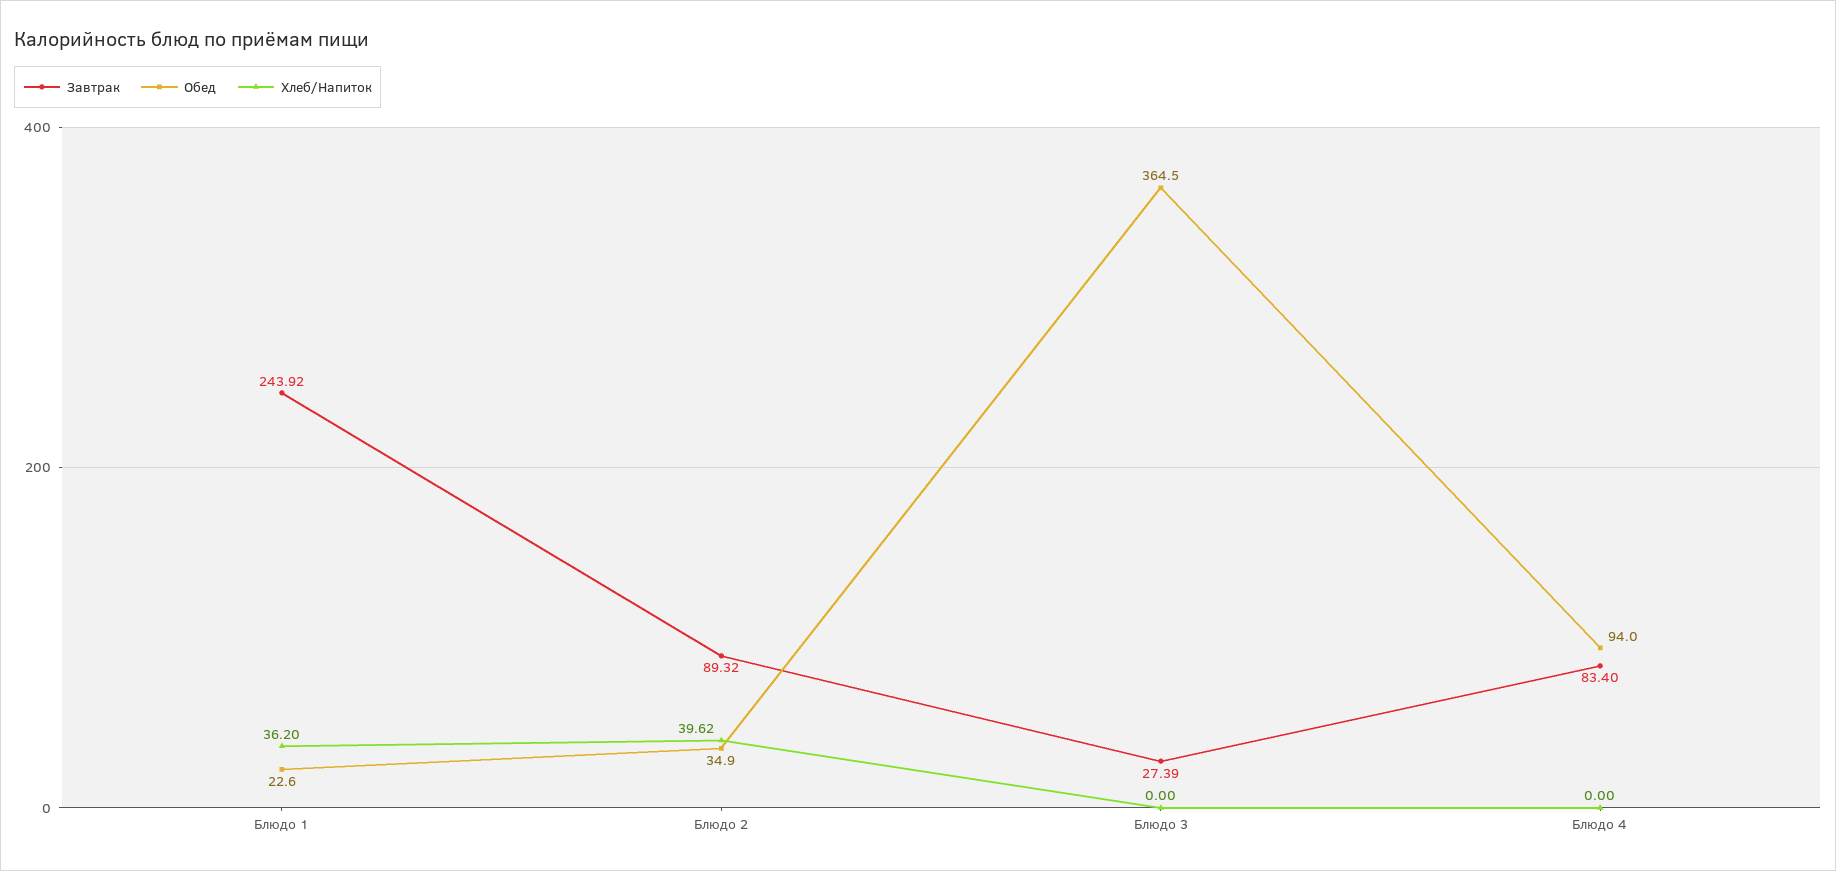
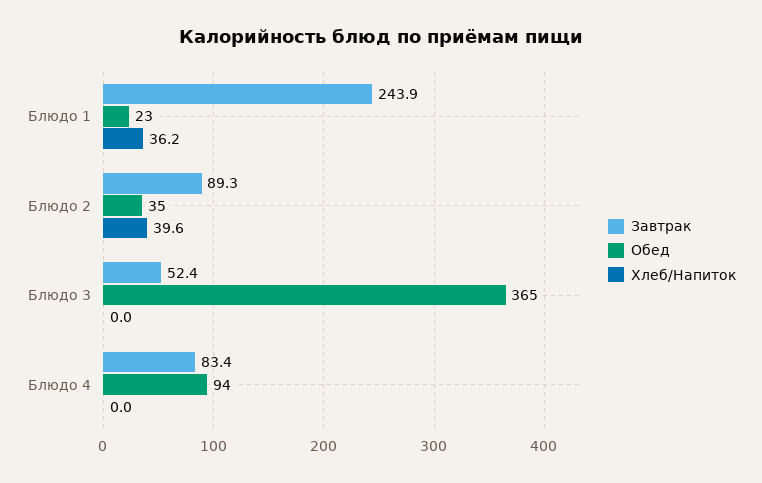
Завтрак, Блюдо 3: 27.39 -> 52.4

